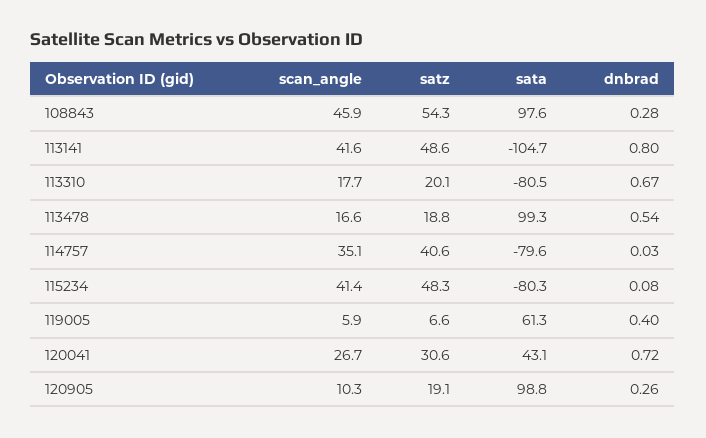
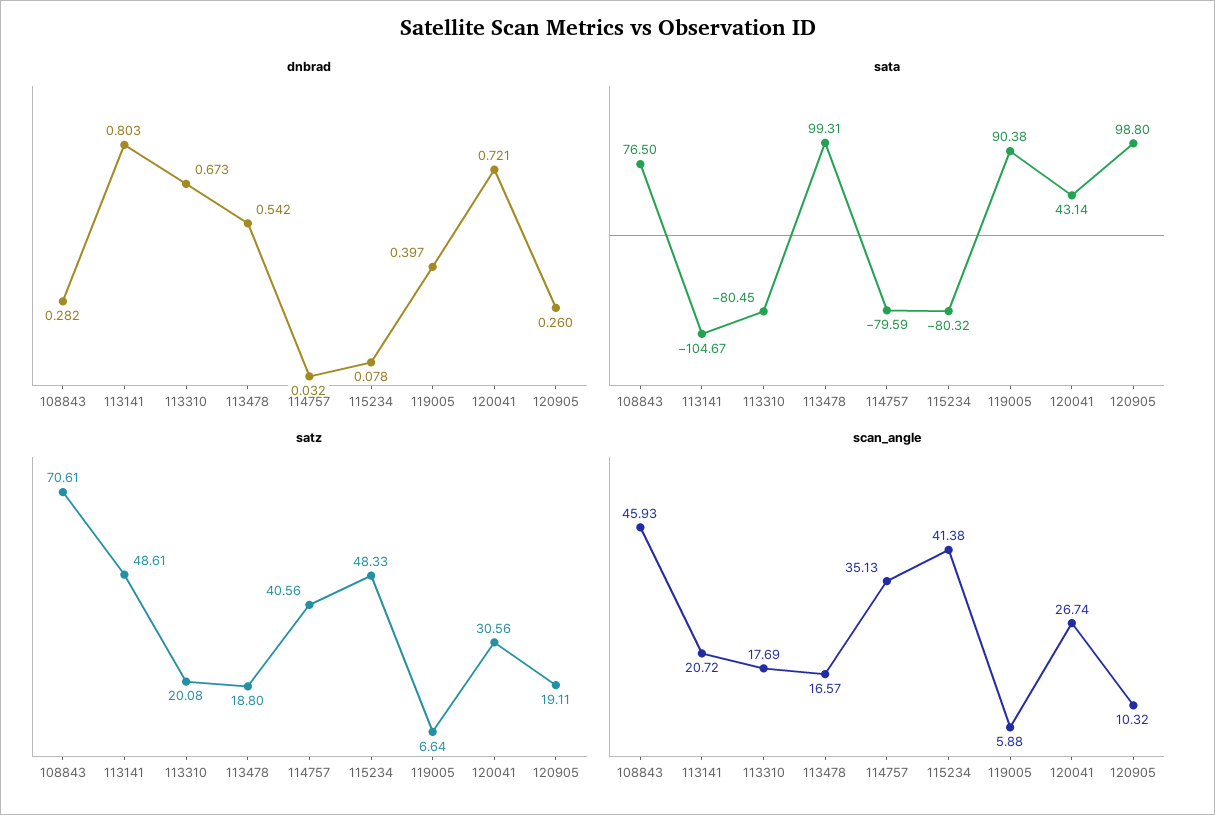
satz, 108843: 54.3 -> 70.61
sata, 108843: 97.6 -> 76.5
scan_angle, 113141: 41.6 -> 20.72
sata, 119005: 61.3 -> 90.38

